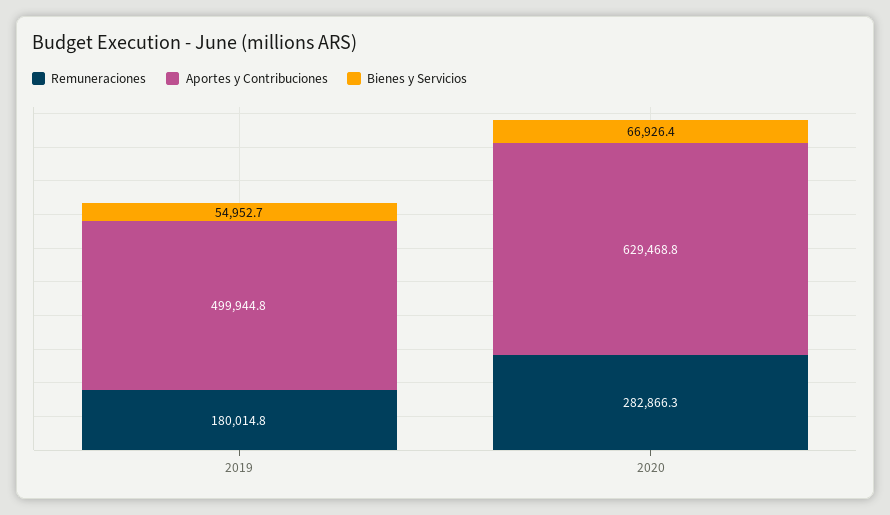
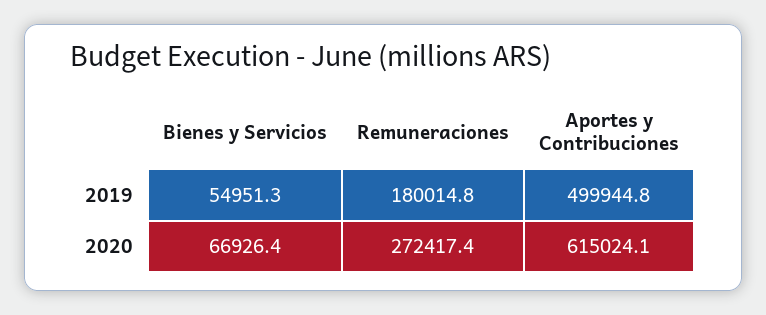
Bienes y Servicios, 2019: 54952.7 -> 54951.3
Remuneraciones, 2020: 282866.3 -> 272417.4
Aportes y Contribuciones, 2020: 629468.8 -> 615024.1

